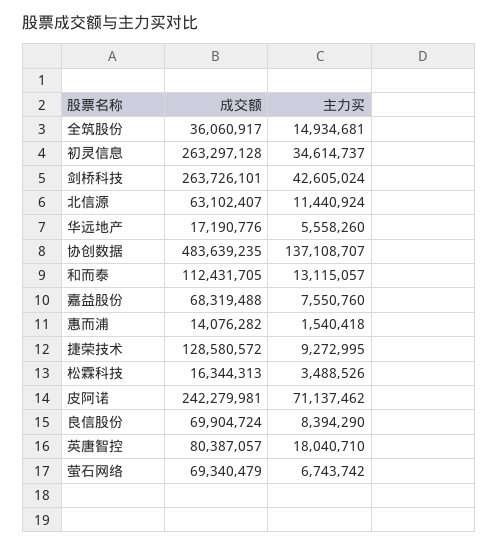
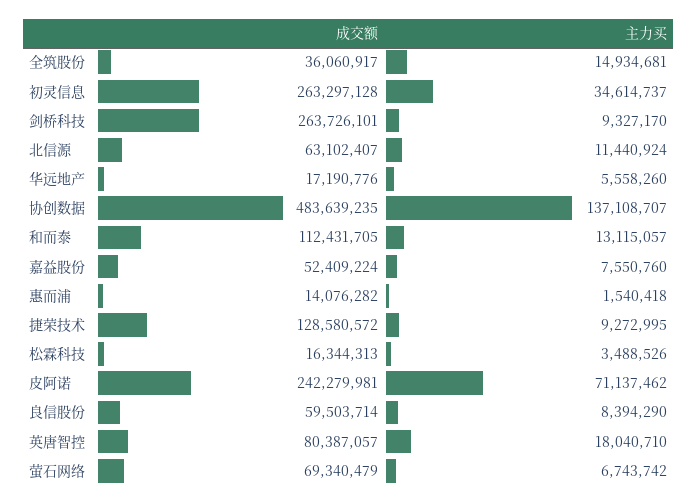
主力买, 剑桥科技: 42605024 -> 9327170
成交额, 嘉益股份: 68319488 -> 52409224
成交额, 良信股份: 69904724 -> 59503714

